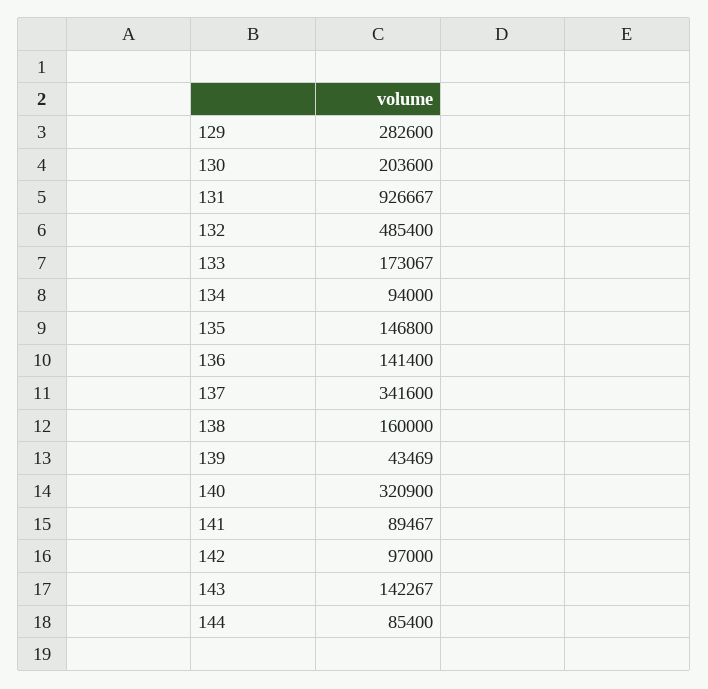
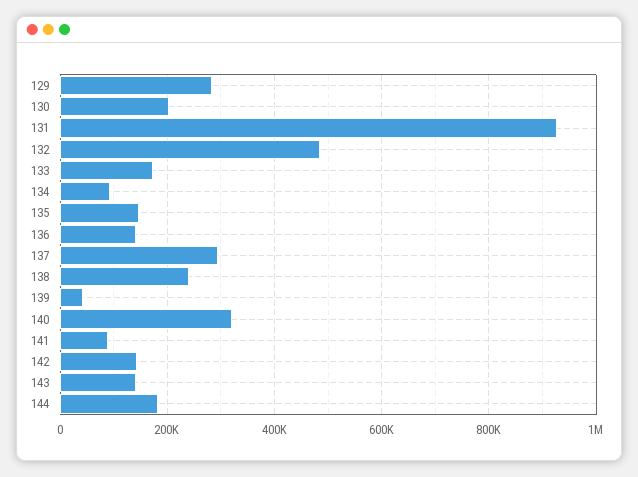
137: 341600 -> 300000
138: 160000 -> 240000
142: 97000 -> 140000
144: 85400 -> 180000

